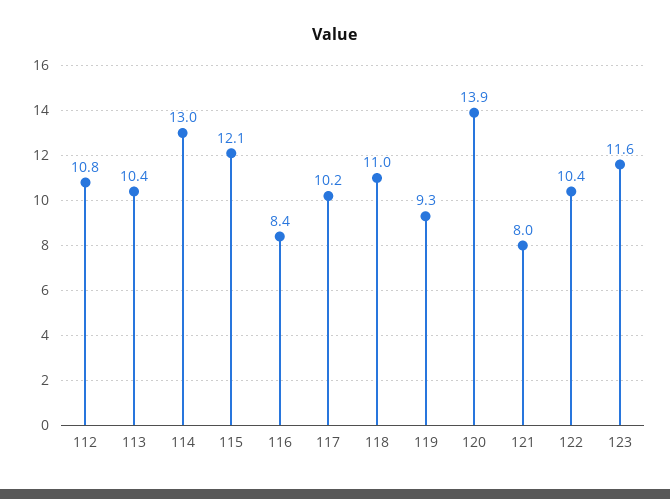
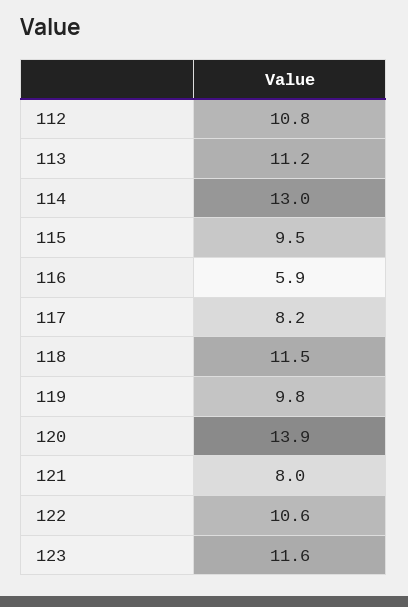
113: 10.4 -> 11.2
115: 12.1 -> 9.5
116: 8.4 -> 5.9
117: 10.2 -> 8.2
118: 11 -> 11.5
119: 9.3 -> 9.8
122: 10.4 -> 10.6

